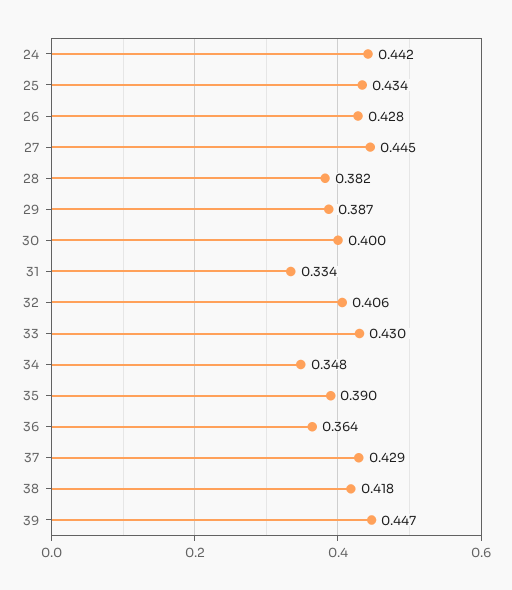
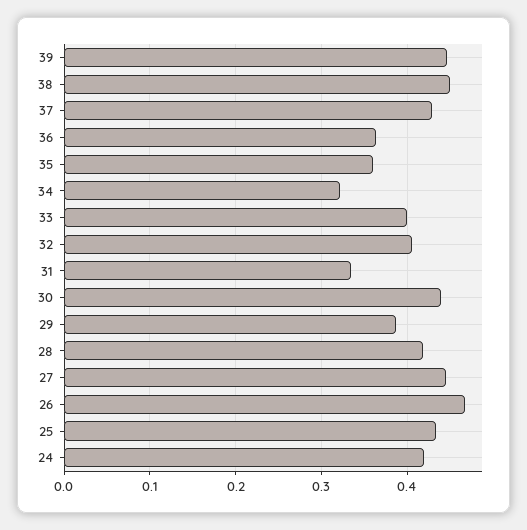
24: 0.442 -> 0.42
26: 0.428 -> 0.47
28: 0.382 -> 0.42
30: 0.4 -> 0.44
33: 0.43 -> 0.4
34: 0.348 -> 0.32
35: 0.39 -> 0.36
38: 0.418 -> 0.45

